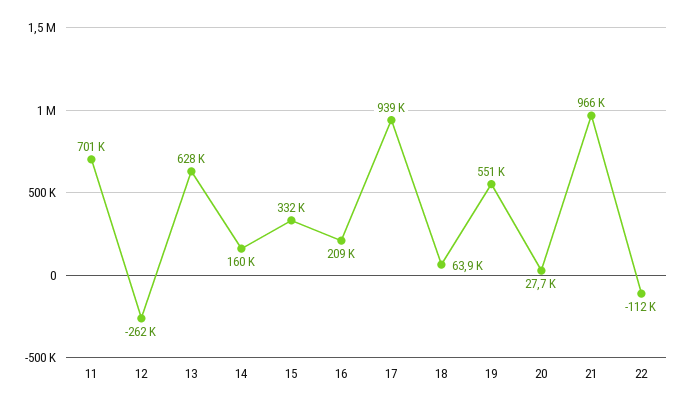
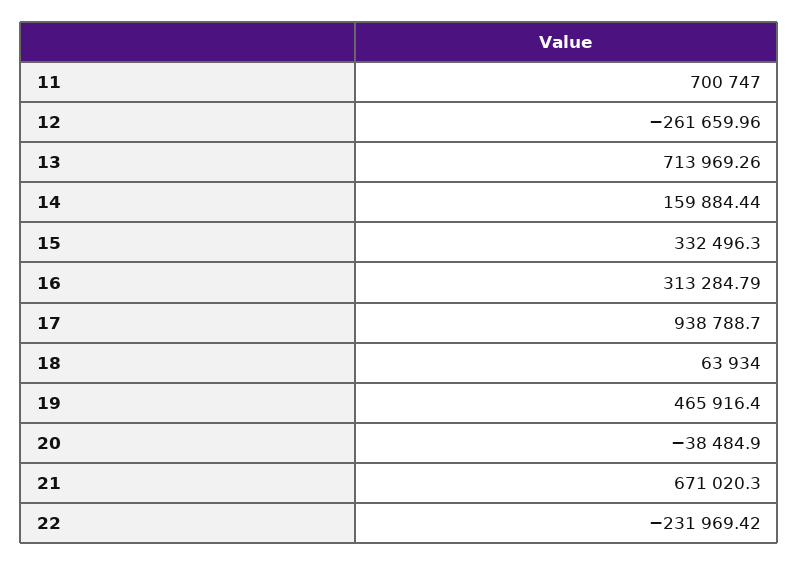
13: 628000 -> 713969.26
16: 209000 -> 313284.79
19: 551000 -> 465916.4
20: 27700 -> -38484.9
21: 966000 -> 671020.3
22: -112000 -> -231969.42

